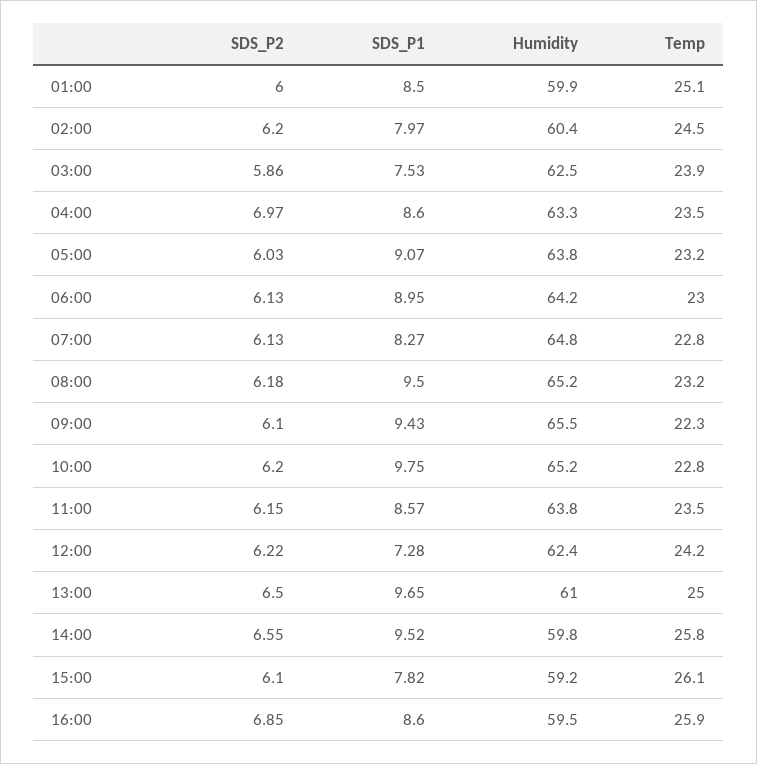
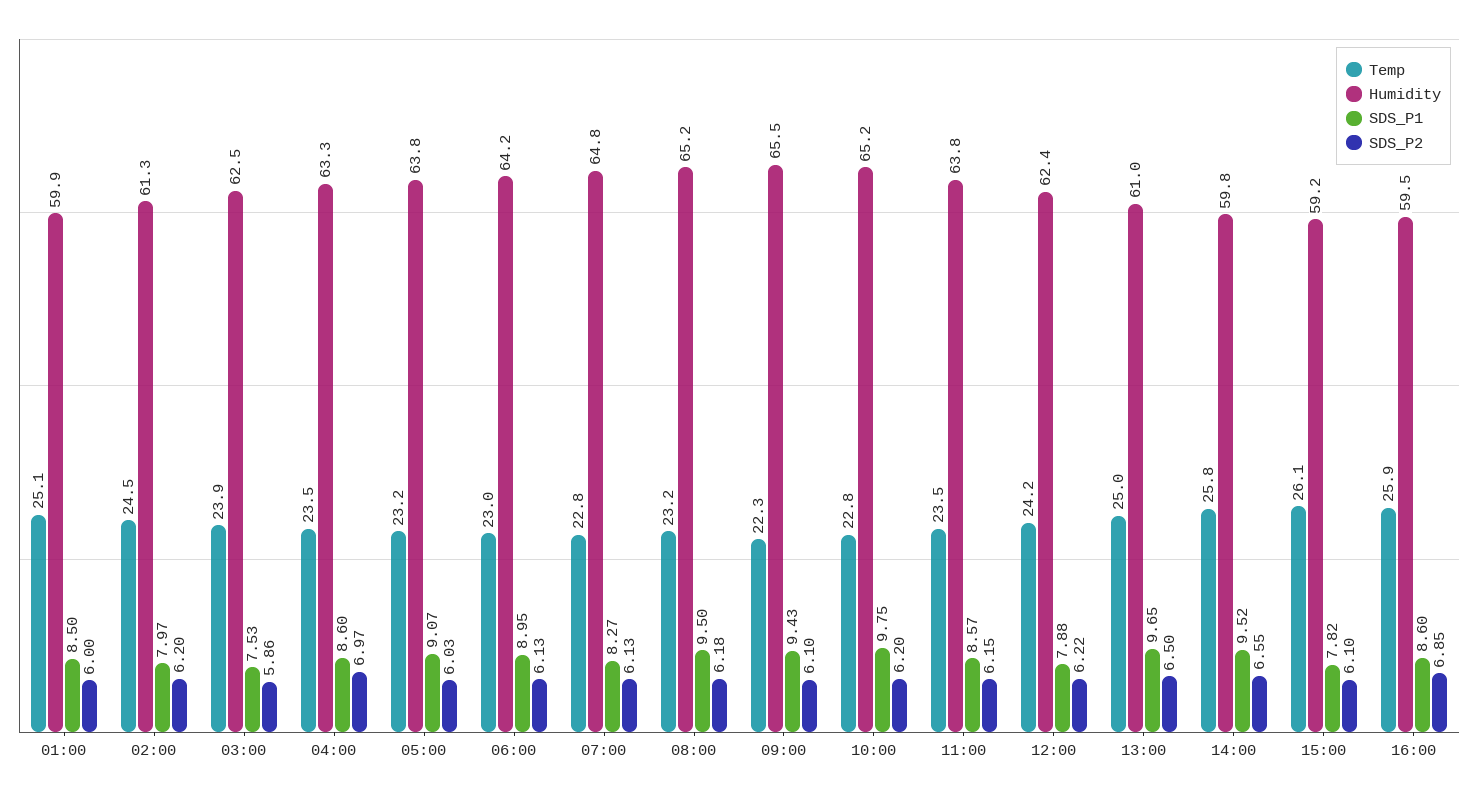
Humidity, 02:00: 60.4 -> 61.3
SDS_P1, 12:00: 7.28 -> 7.88

